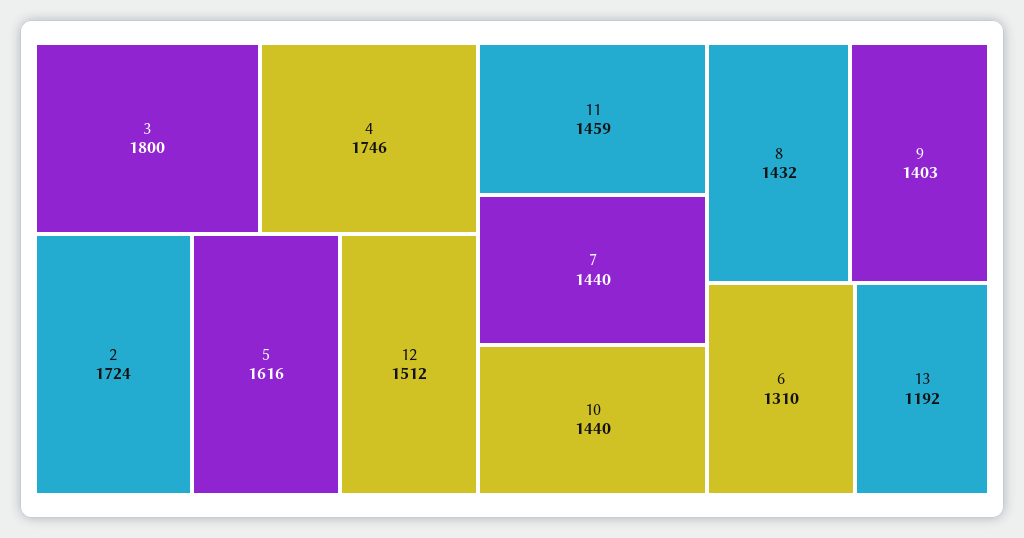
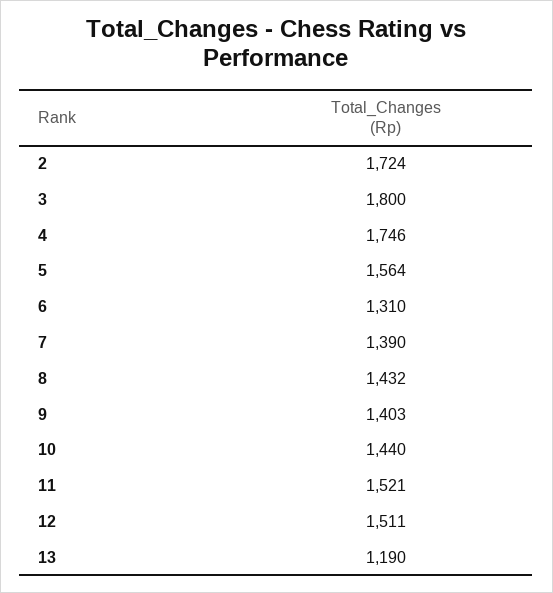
5: 1616 -> 1564
12: 1512 -> 1511
11: 1459 -> 1521
7: 1440 -> 1390
13: 1192 -> 1190

